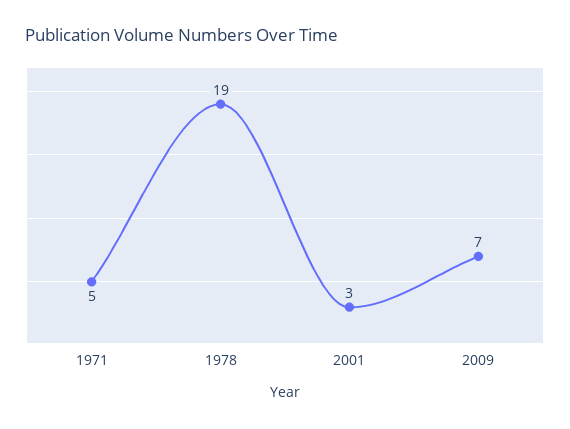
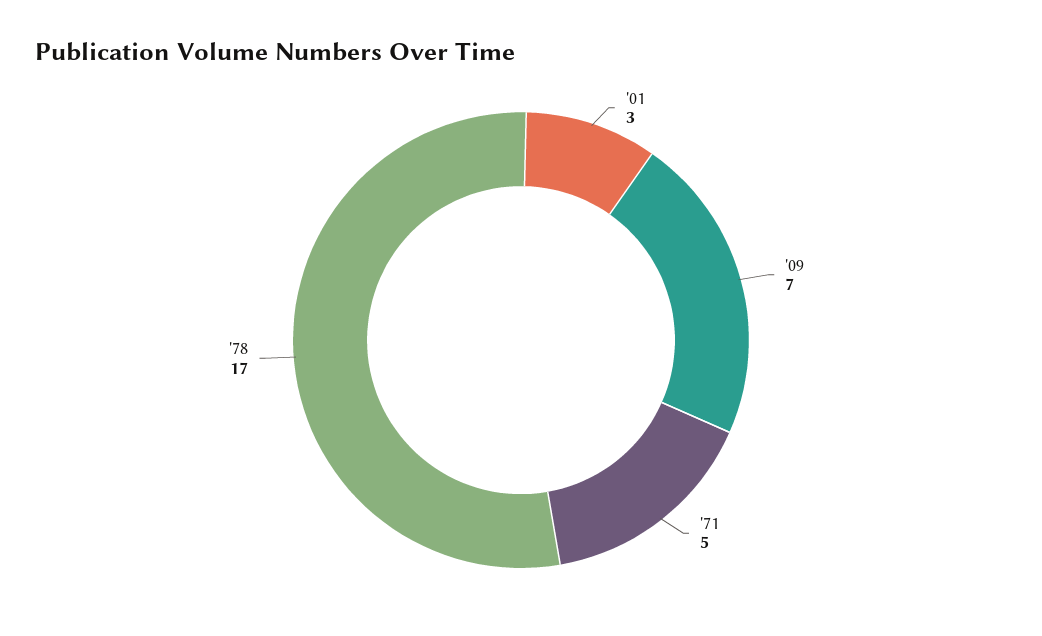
1978: 19 -> 17

